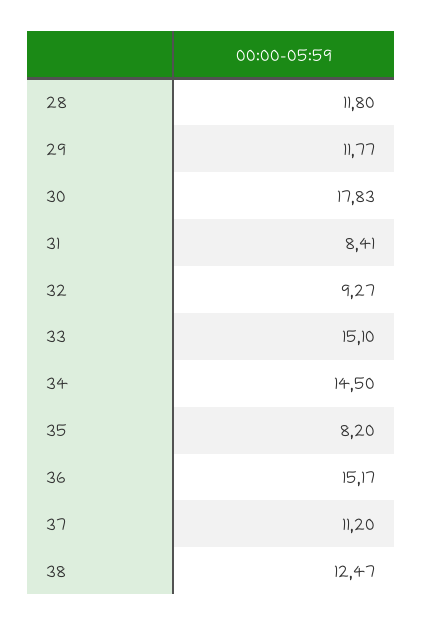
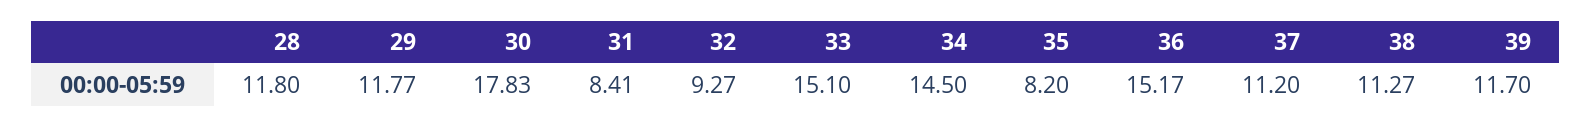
38: 12.47 -> 11.27
39: none -> 11.7

